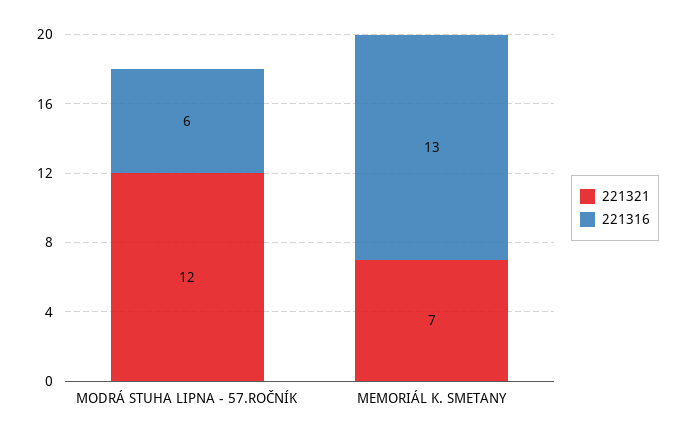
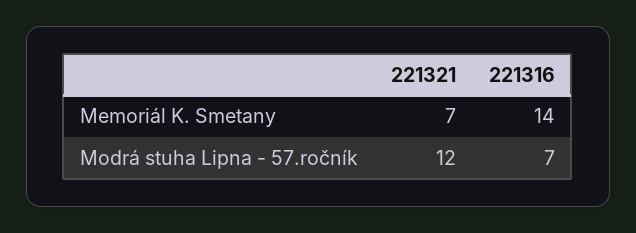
221316, MODRÁ STUHA LIPNA - 57.ROČNÍK: 6 -> 7
221316, MEMORIÁL K. SMETANY: 13 -> 14

